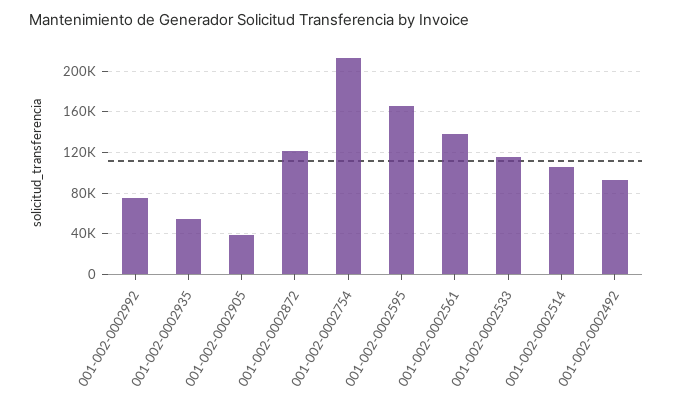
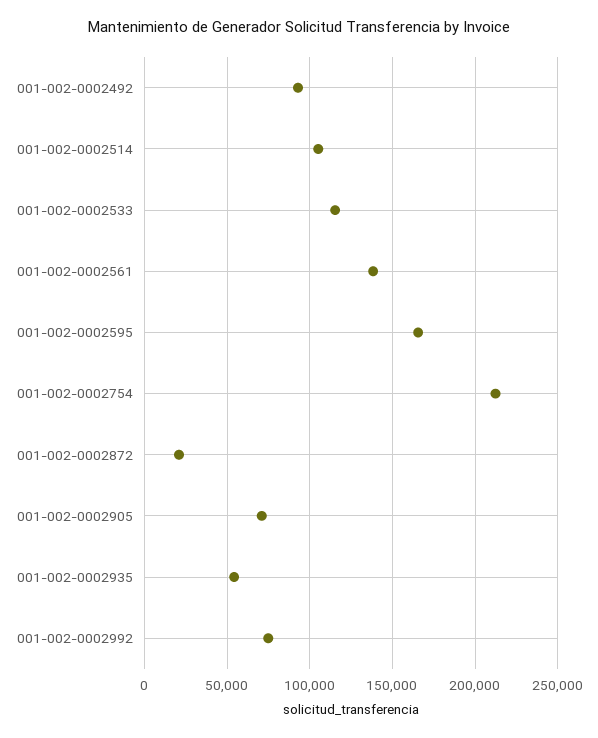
001-002-0002905: 40000 -> 70000
001-002-0002872: 120000 -> 20000

